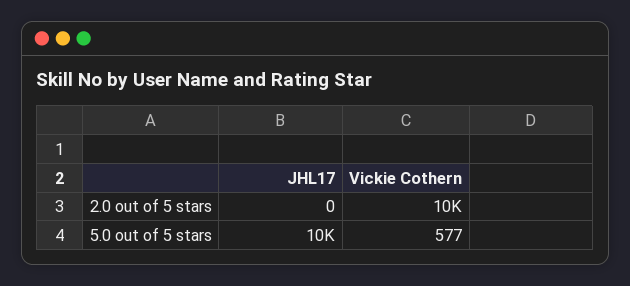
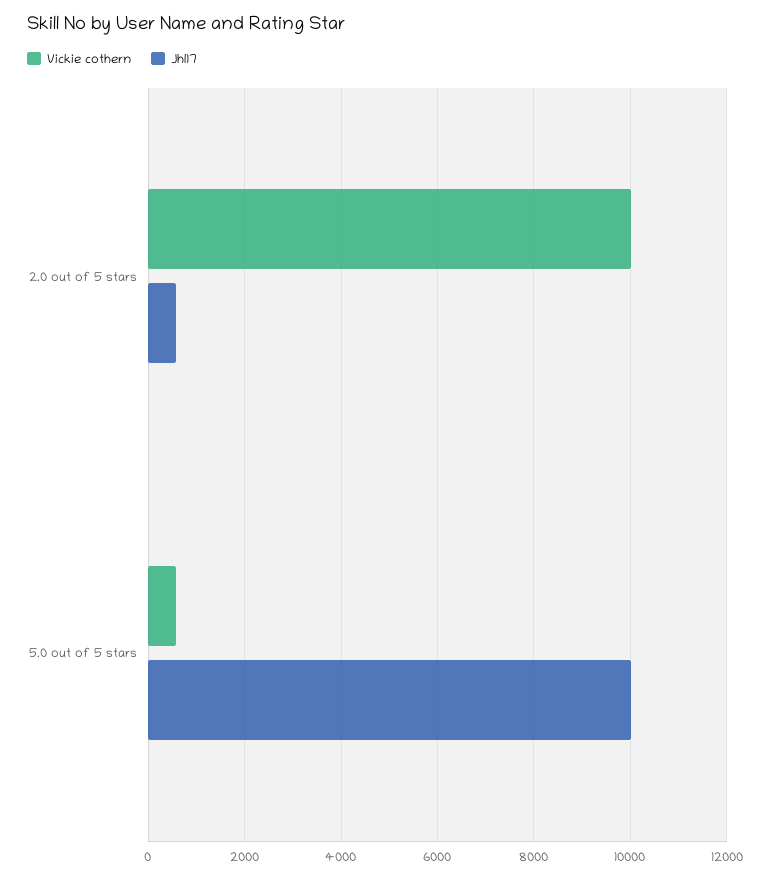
JHL17, 2.0 out of 5 stars: 0 -> 600

